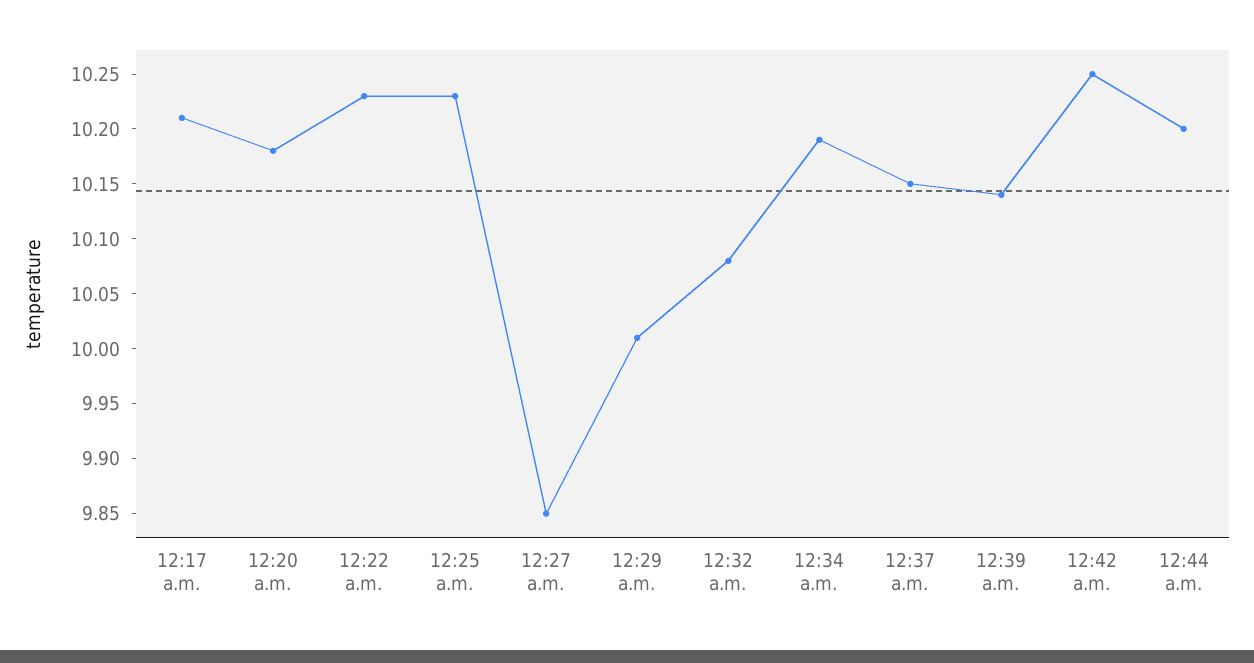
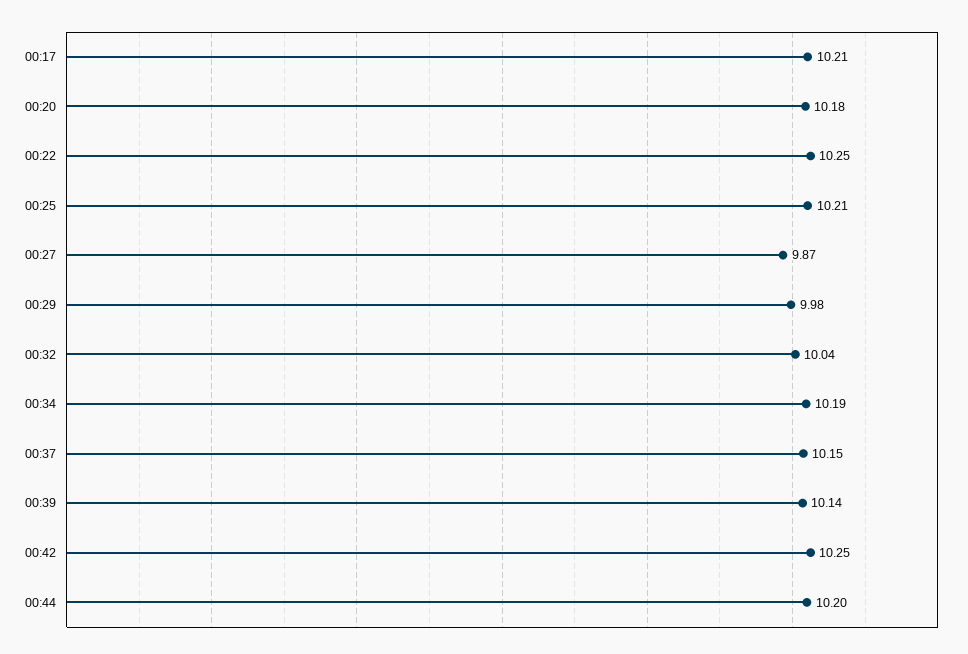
12:22 a.m.: 10.23 -> 10.25
12:25 a.m.: 10.23 -> 10.21
12:27 a.m.: 9.85 -> 9.87
12:29 a.m.: 10.01 -> 9.98
12:32 a.m.: 10.08 -> 10.04

